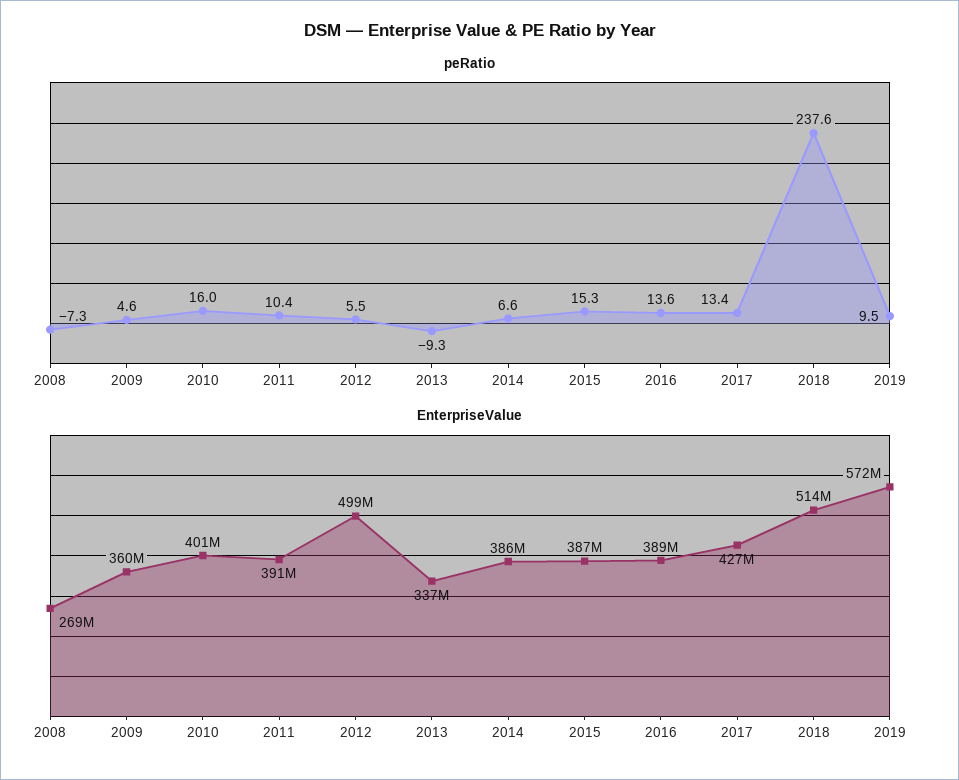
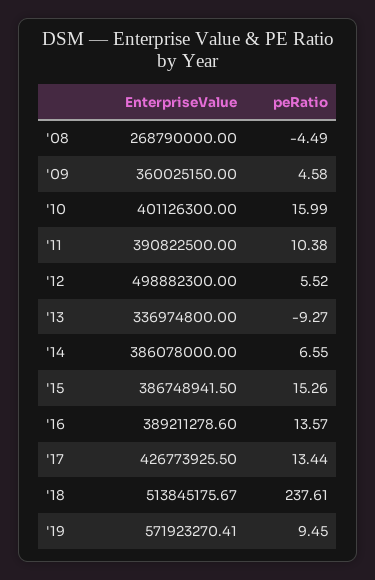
peRatio, 2008: -7.3 -> -4.49

